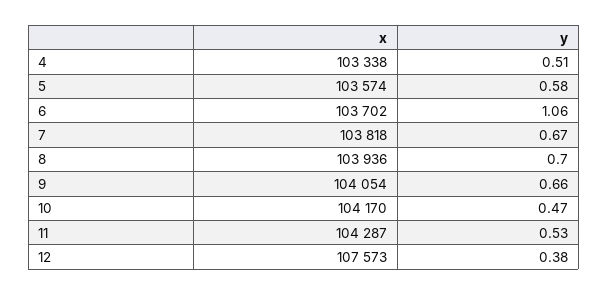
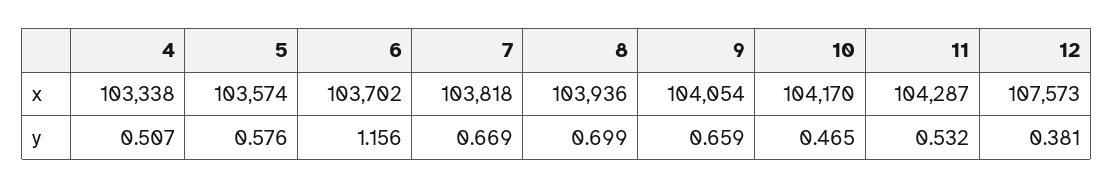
y, 6: 1.06 -> 1.156

